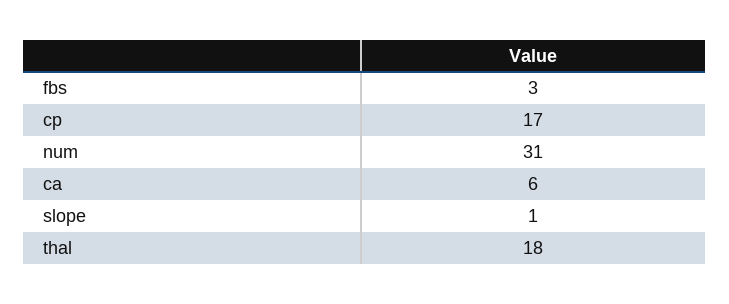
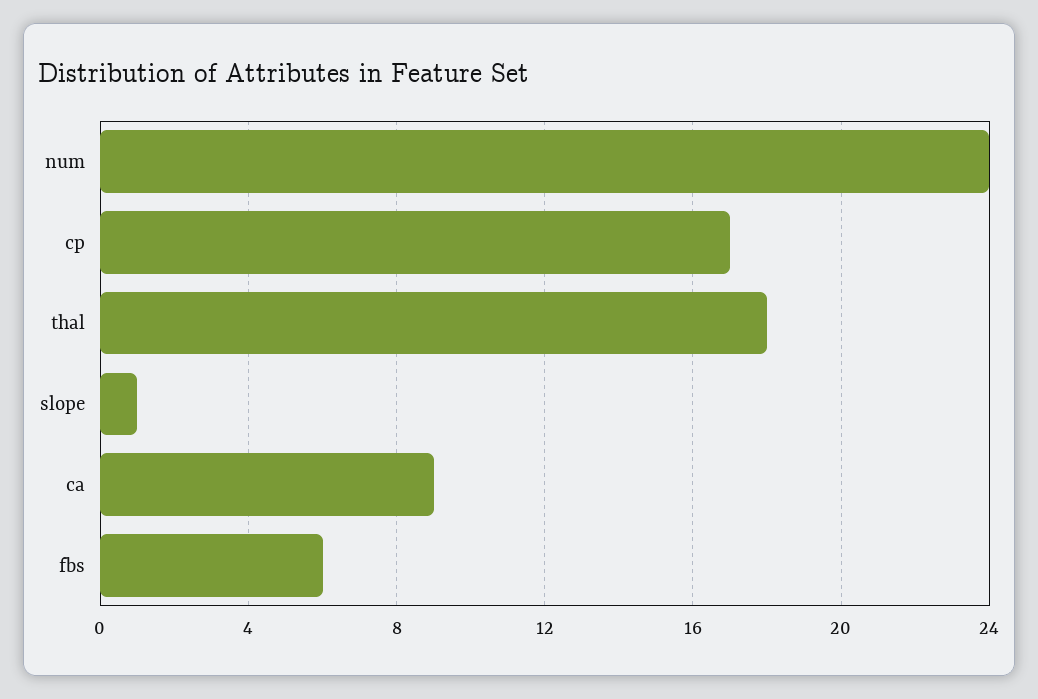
fbs: 3 -> 6
num: 31 -> 24
ca: 6 -> 9

